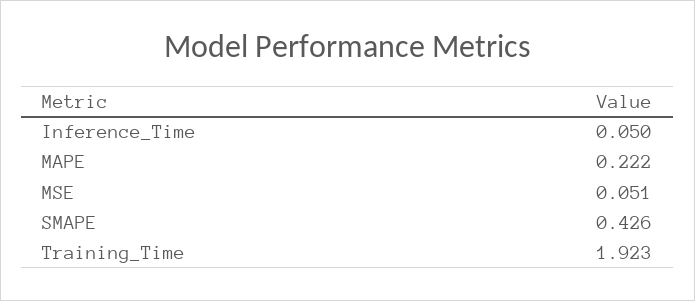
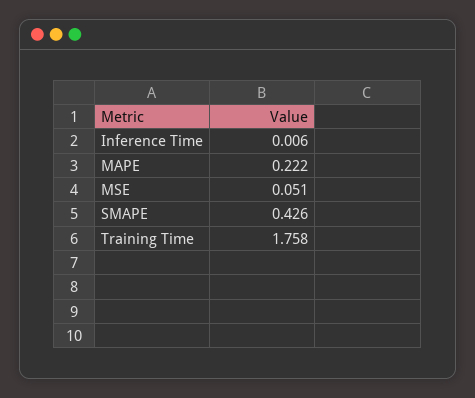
Inference_Time: 0.05 -> 0.006
Training_Time: 1.923 -> 1.758

